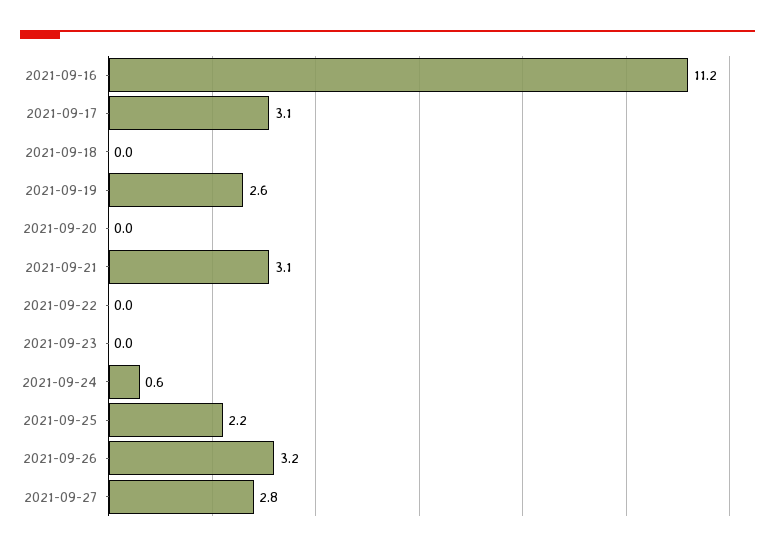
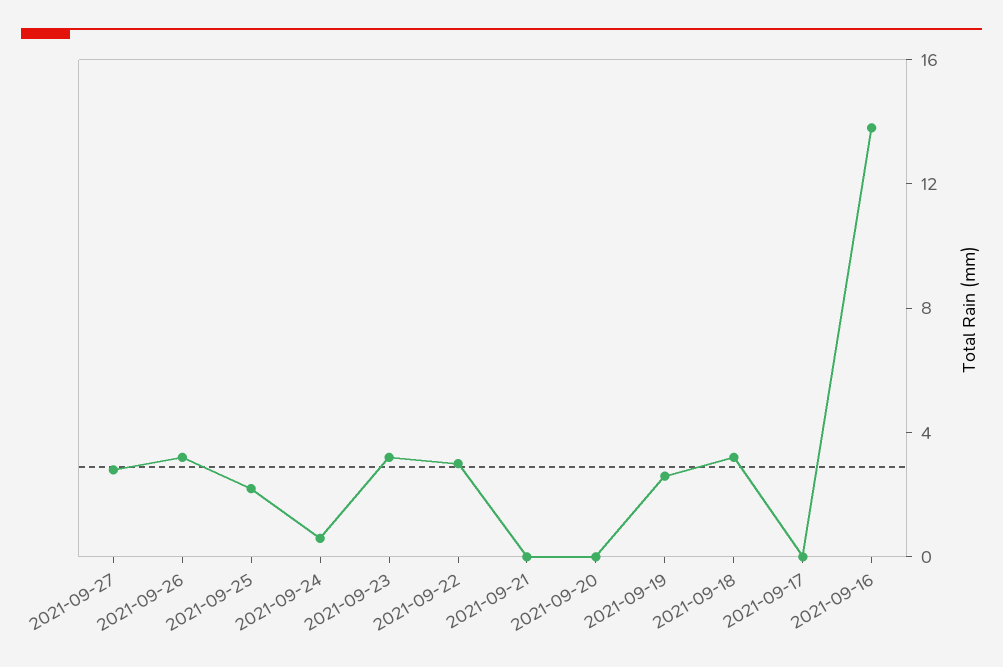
2021-09-16: 11.2 -> 14
2021-09-17: 3.1 -> 0
2021-09-18: 0 -> 3
2021-09-21: 3.1 -> 0
2021-09-22: 0 -> 3
2021-09-23: 0 -> 3

